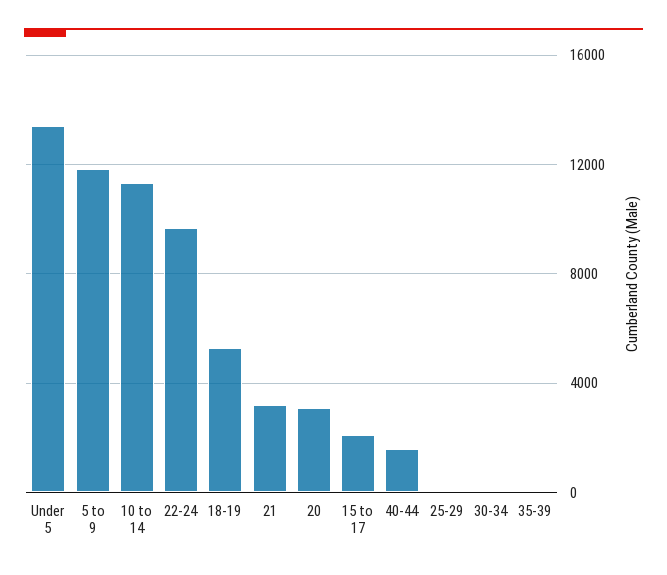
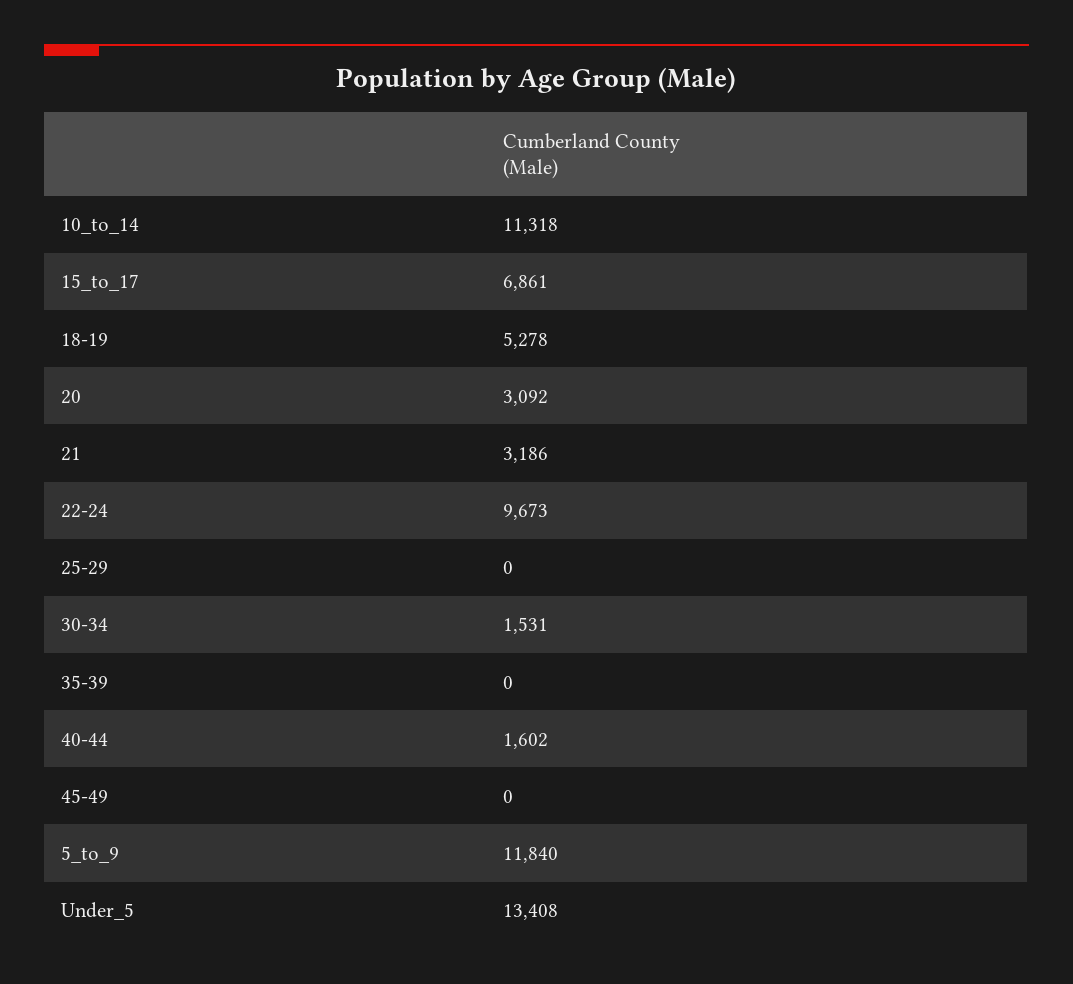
15 to 17: 2000 -> 6861
30-34: 0 -> 1531
45-49: none -> 0

